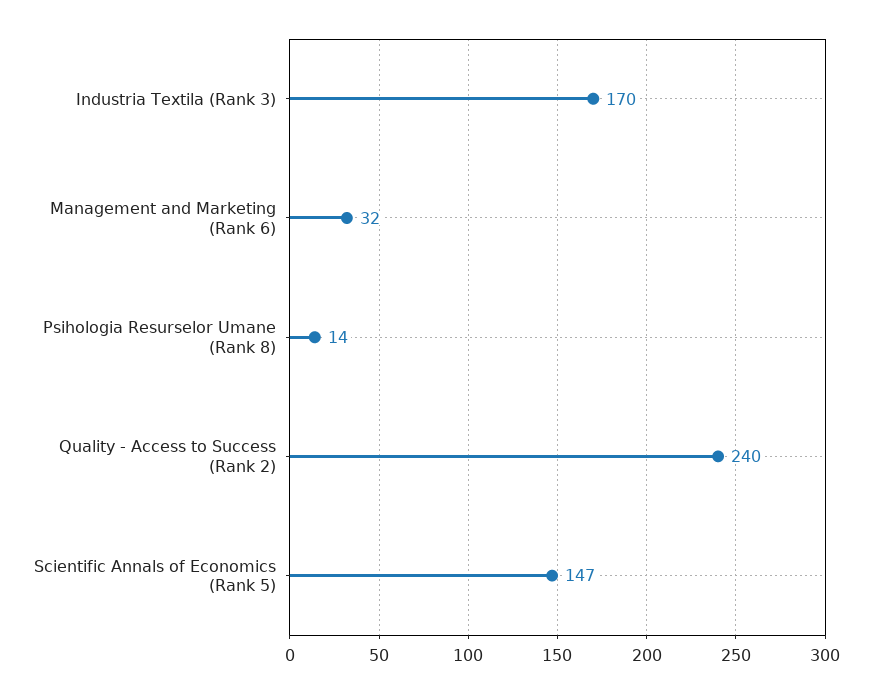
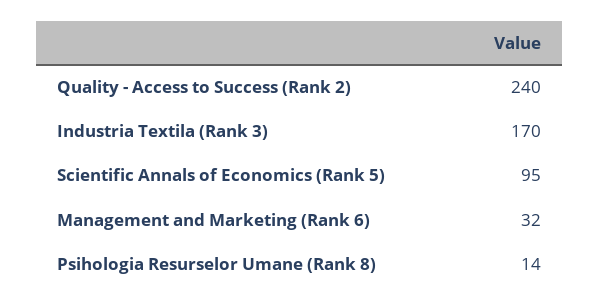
Scientific Annals of Economics (Rank 5): 147 -> 95

